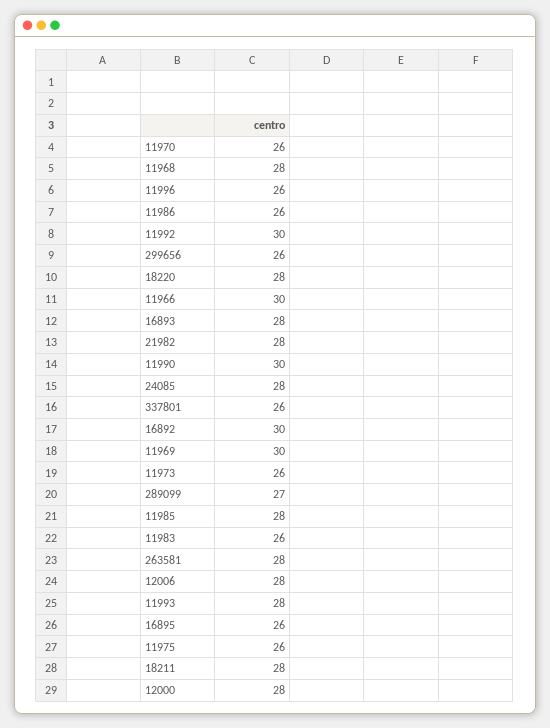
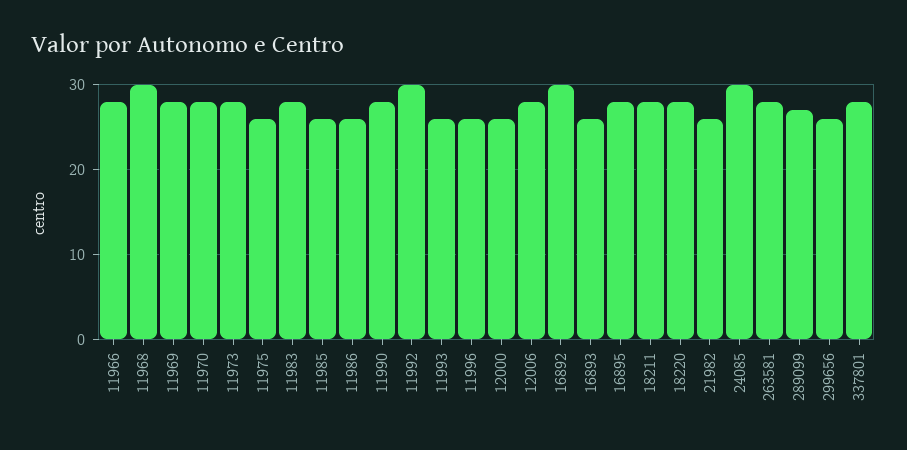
11970: 26 -> 28
11968: 28 -> 30
11966: 30 -> 28
16893: 28 -> 26
21982: 28 -> 26
11990: 30 -> 28
24085: 28 -> 30
337801: 26 -> 28
11969: 30 -> 28
11973: 26 -> 28
11985: 28 -> 26
11983: 26 -> 28
11993: 28 -> 26
16895: 26 -> 28
12000: 28 -> 26

